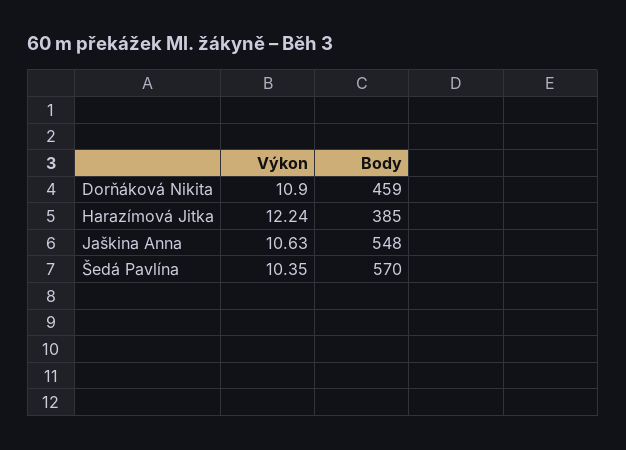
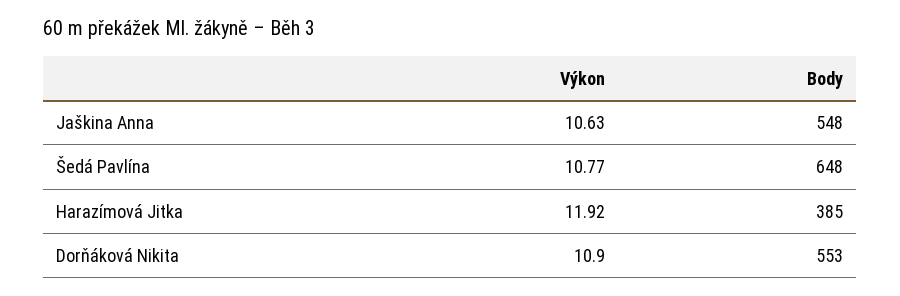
Body, Dorňáková Nikita: 459 -> 553
Výkon, Harazímová Jitka: 12.24 -> 11.92
Výkon, Šedá Pavlína: 10.35 -> 10.77
Body, Šedá Pavlína: 570 -> 648

